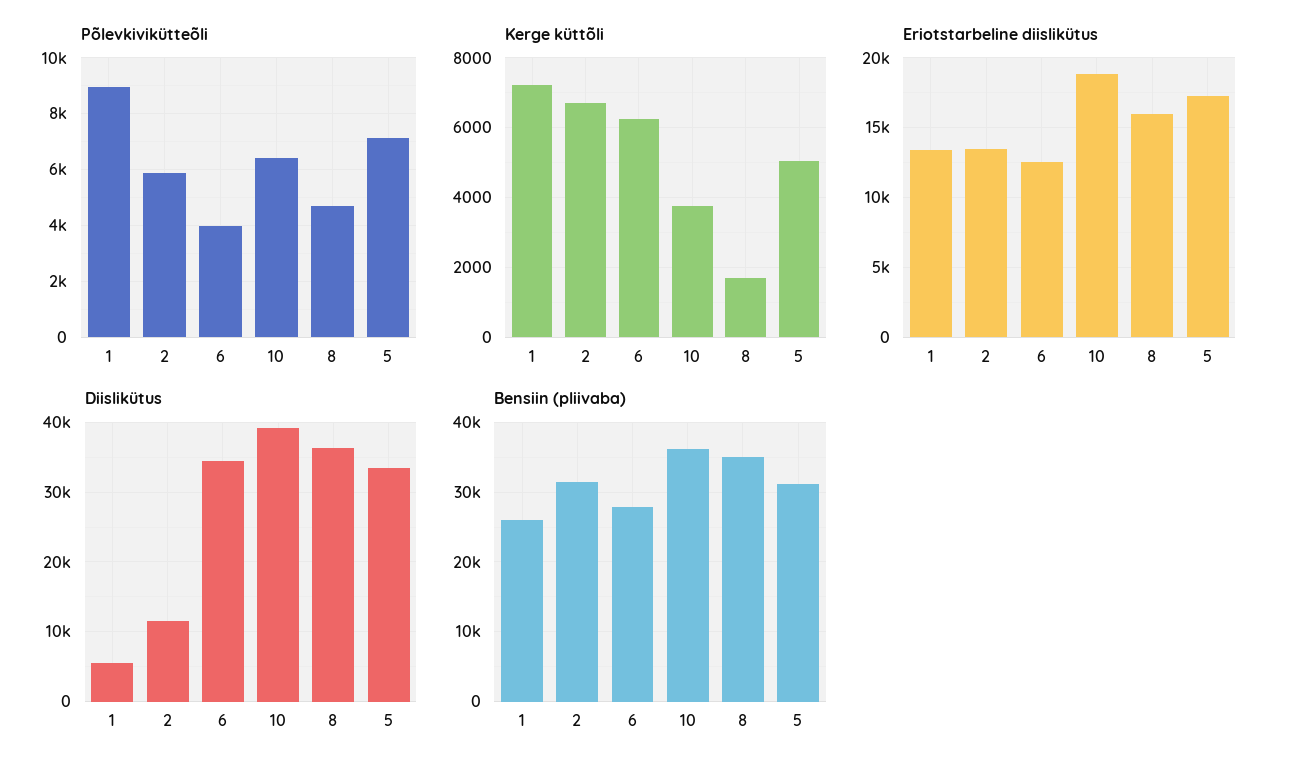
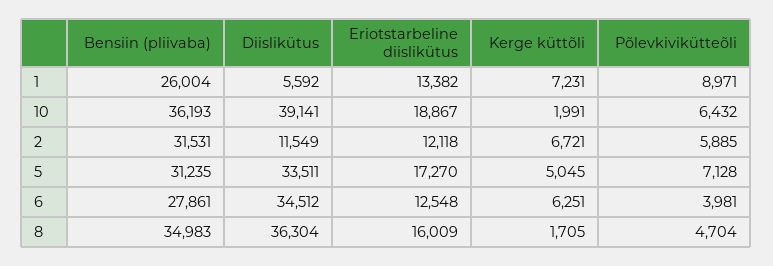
Kerge küttõli, 10: 3800 -> 1991
Eriotstarbeline diislikütus, 2: 13500 -> 12118

